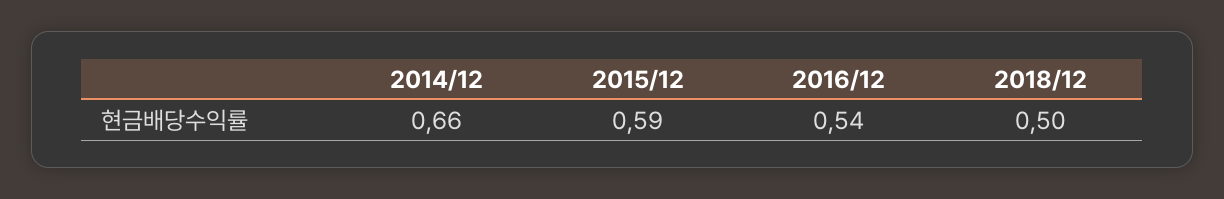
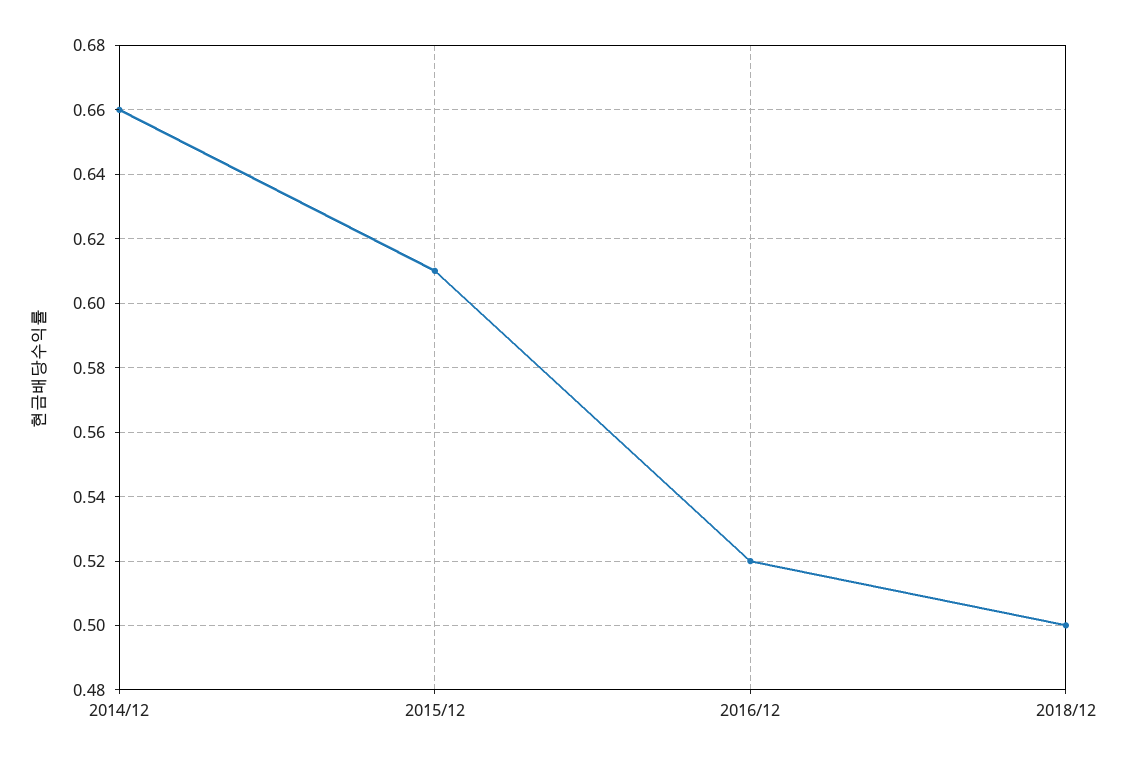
2015/12: 0.59 -> 0.61
2016/12: 0.54 -> 0.52

